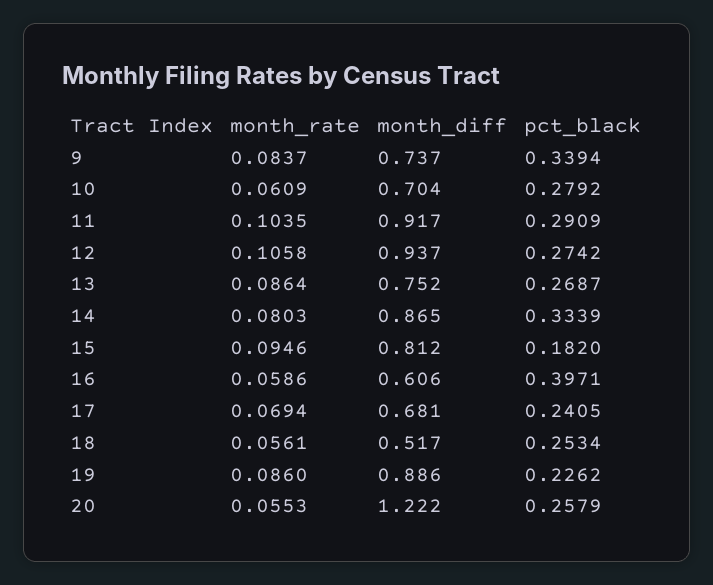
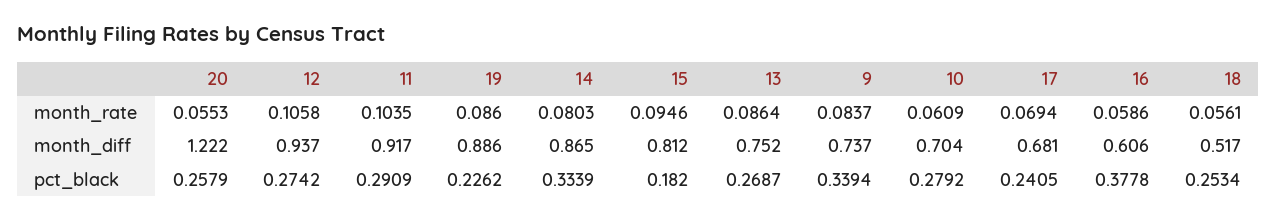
pct_black, 16: 0.3971 -> 0.3778

